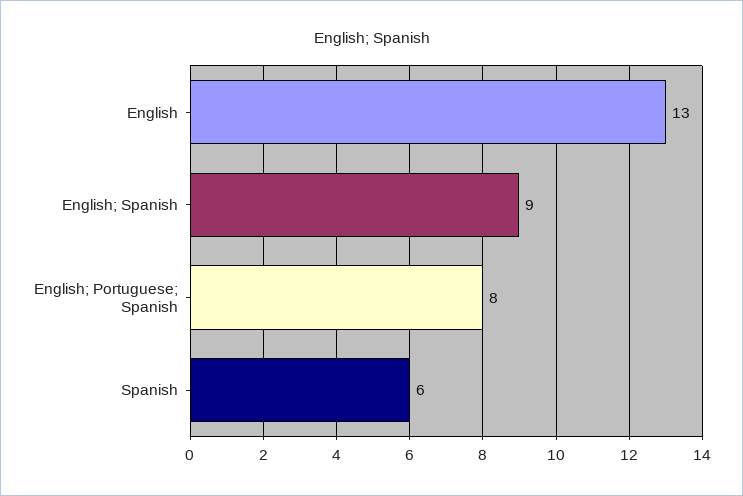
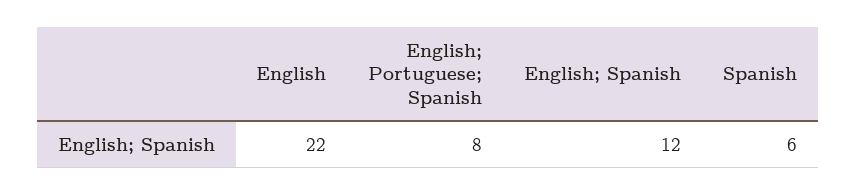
English: 13 -> 22
English; Spanish: 9 -> 12

